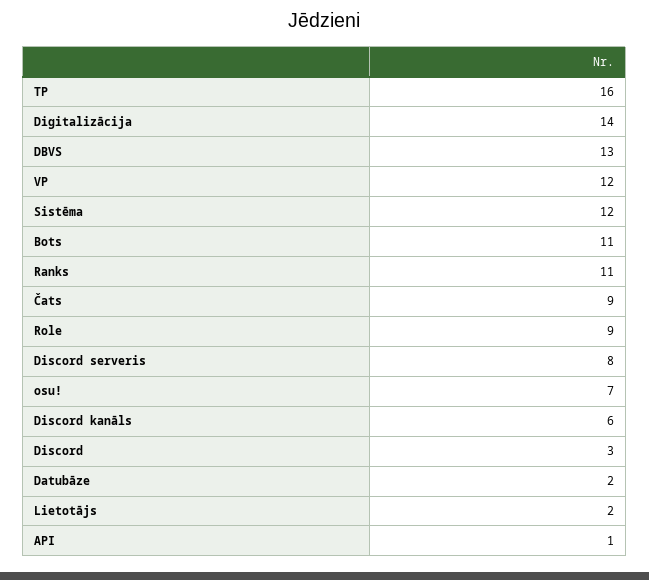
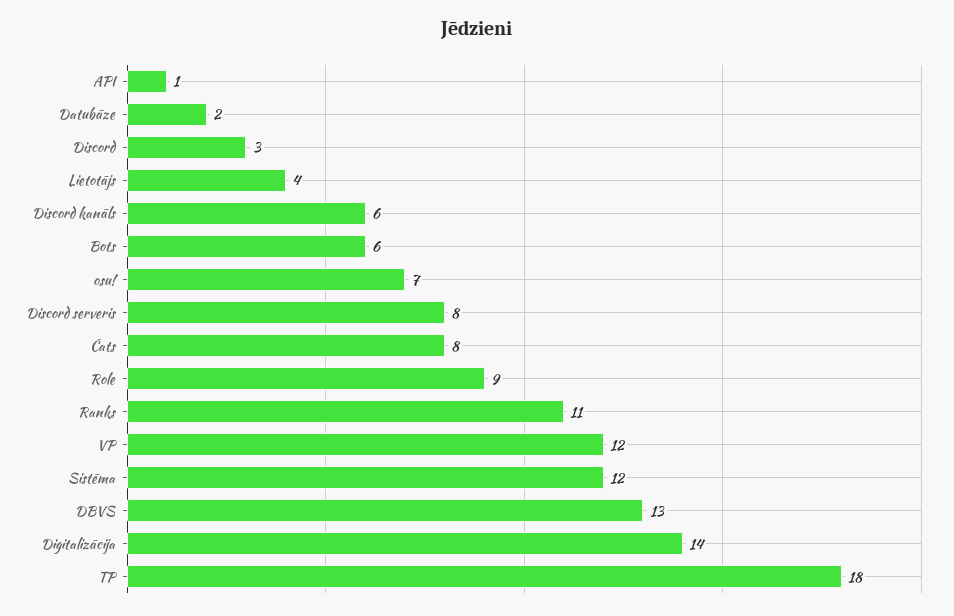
TP: 16 -> 18
Bots: 11 -> 6
Čats: 9 -> 8
Lietotājs: 2 -> 4

